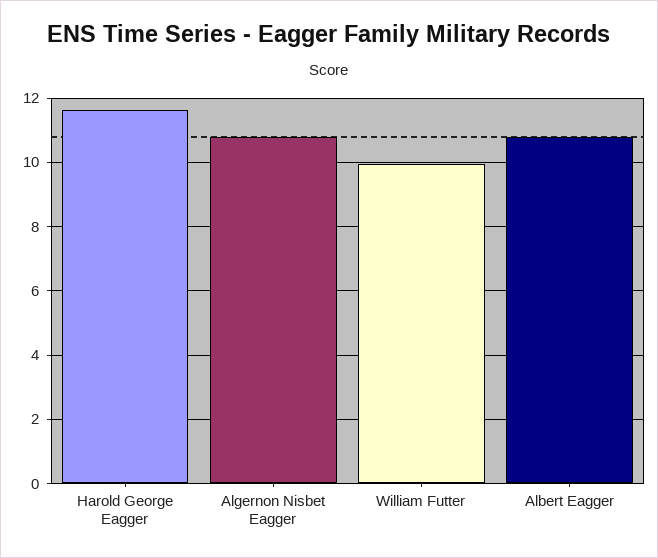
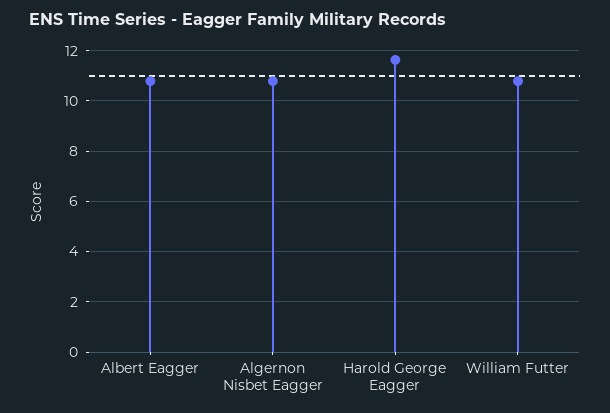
William Futter: 10 -> 10.75

